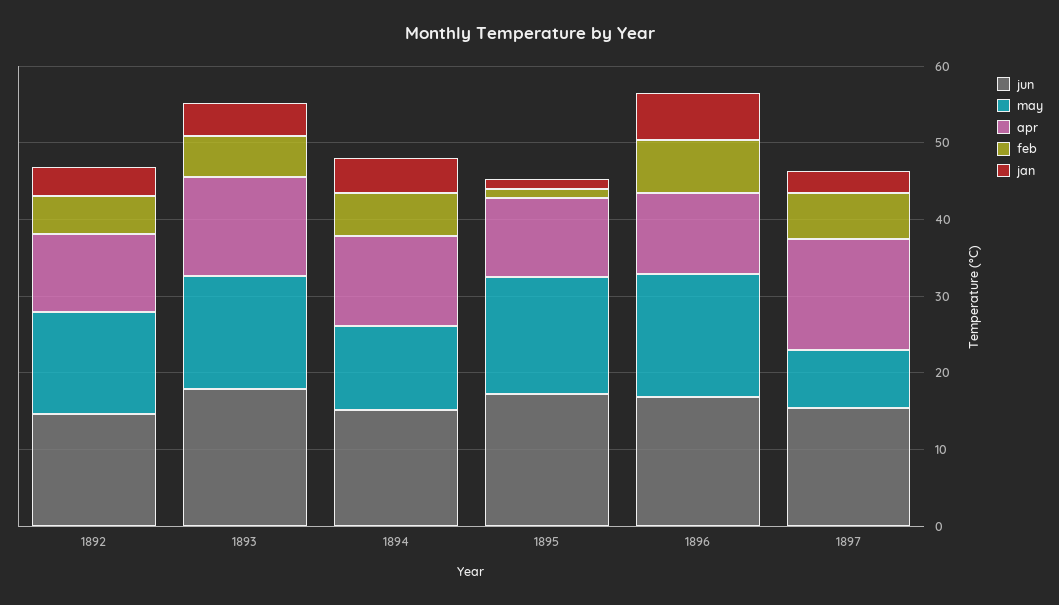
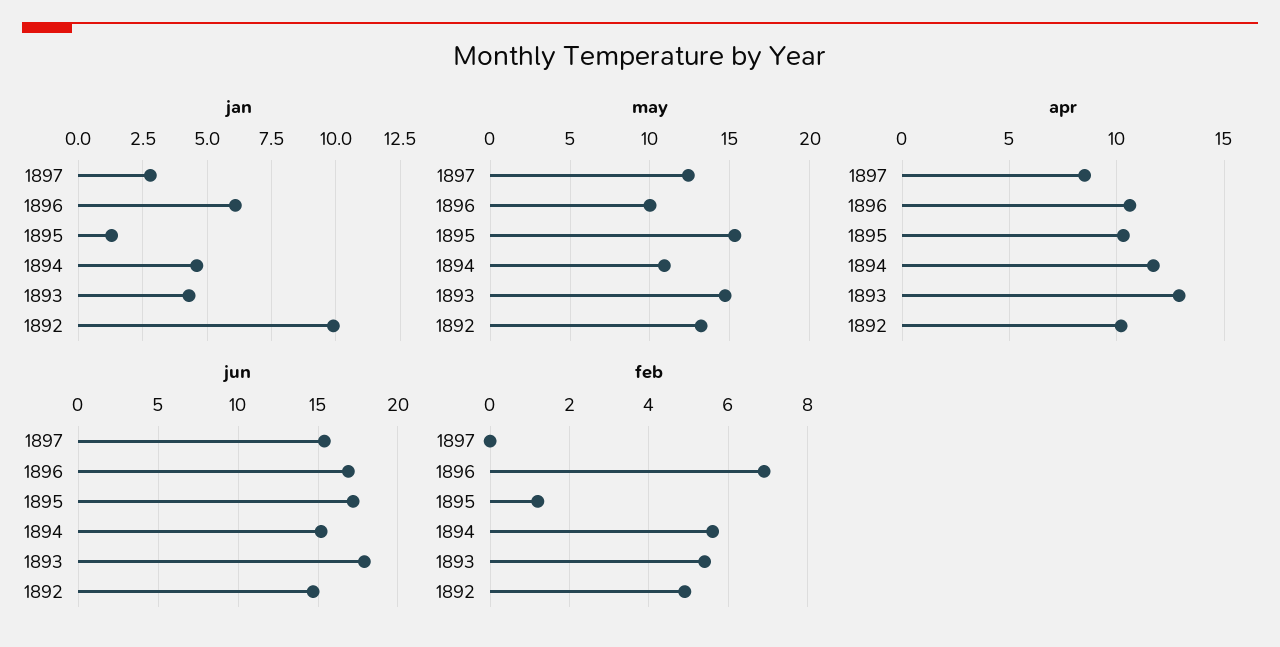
jan, 1892: 4 -> 10
may, 1896: 16 -> 10
may, 1897: 8 -> 12.5
apr, 1897: 14 -> 8.5
feb, 1897: 6 -> 0

